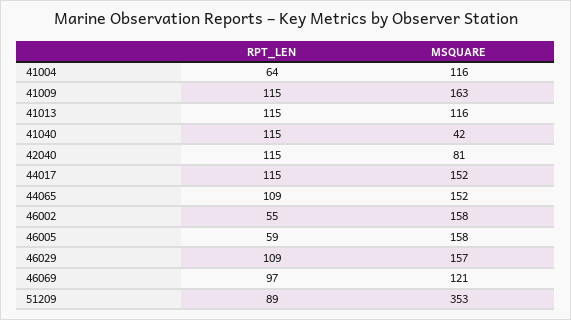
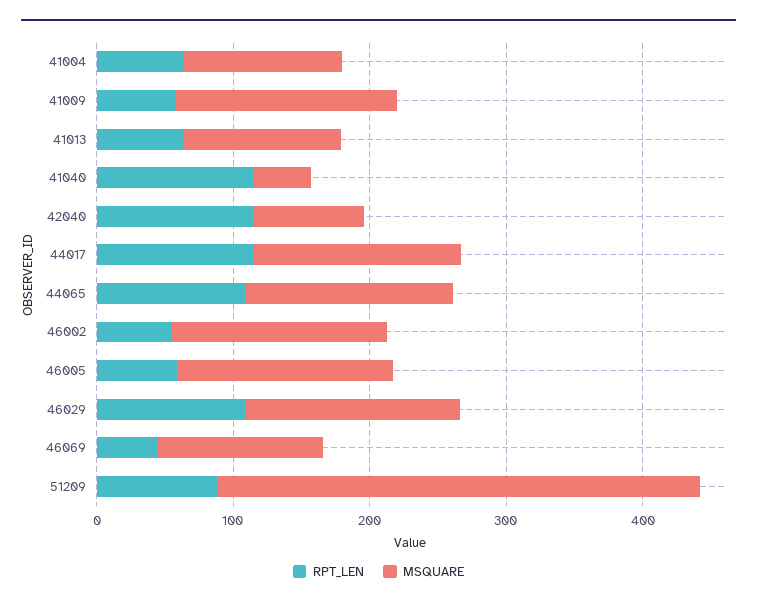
RPT_LEN, 41009: 115 -> 60
RPT_LEN, 41013: 115 -> 60
RPT_LEN, 46069: 97 -> 40

